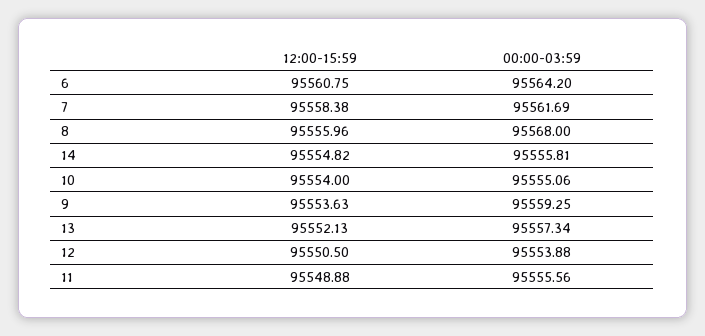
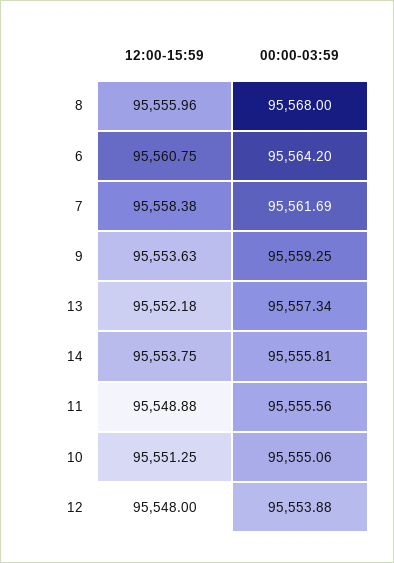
12:00-15:59, 14: 95554.82 -> 95553.75
12:00-15:59, 10: 95554 -> 95551.25
12:00-15:59, 13: 95552.13 -> 95552.18
12:00-15:59, 12: 95550.5 -> 95548

